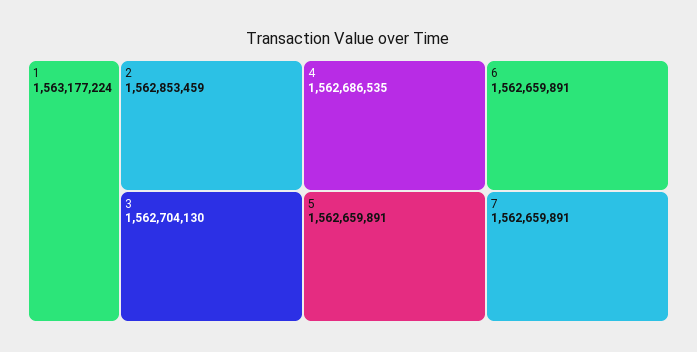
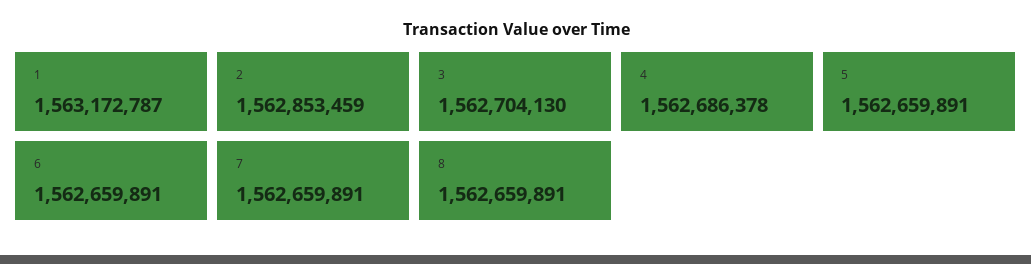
1: 1563177224 -> 1563172787
4: 1562686535 -> 1562686378
8: none -> 1562659891

